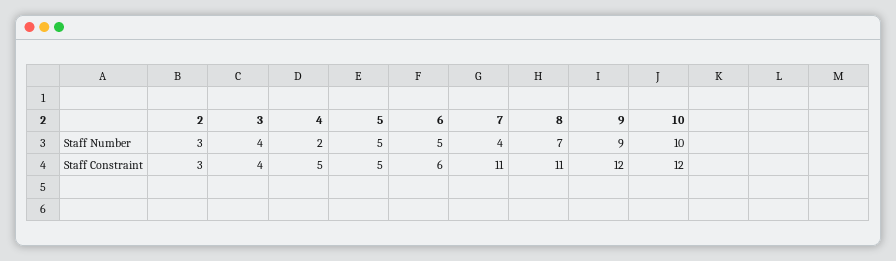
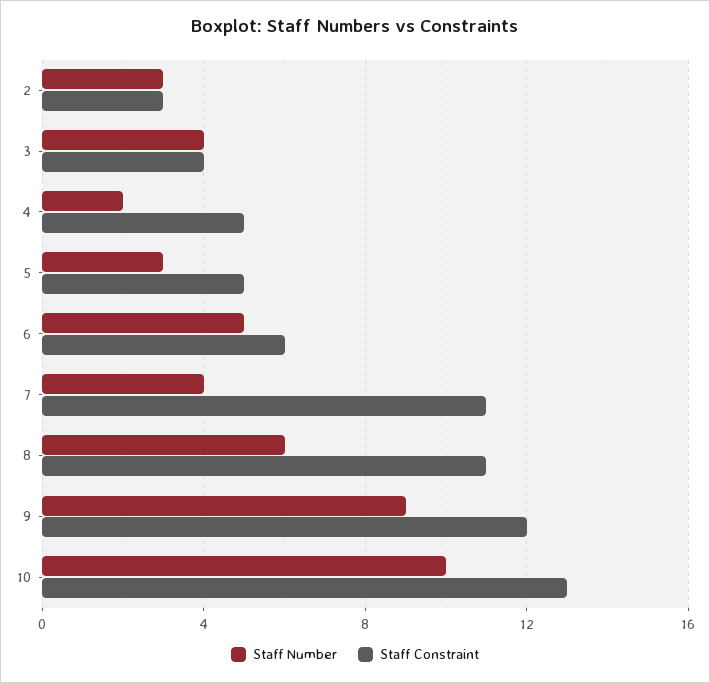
Staff Number, 5: 5 -> 3
Staff Number, 8: 7 -> 6
Staff Constraint, 10: 12 -> 13

